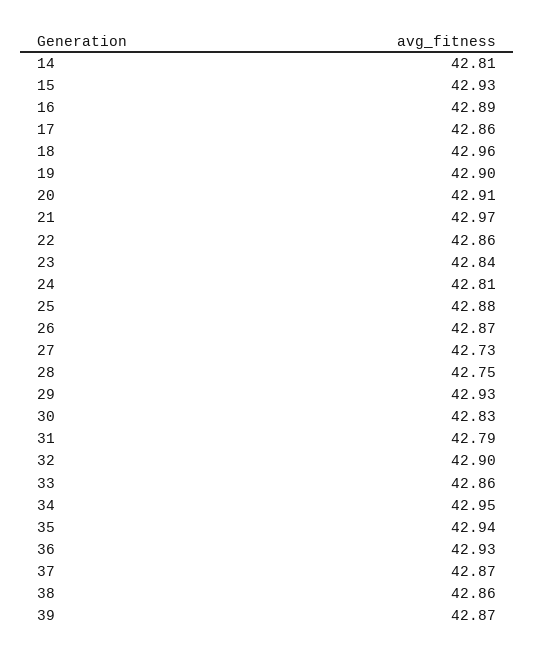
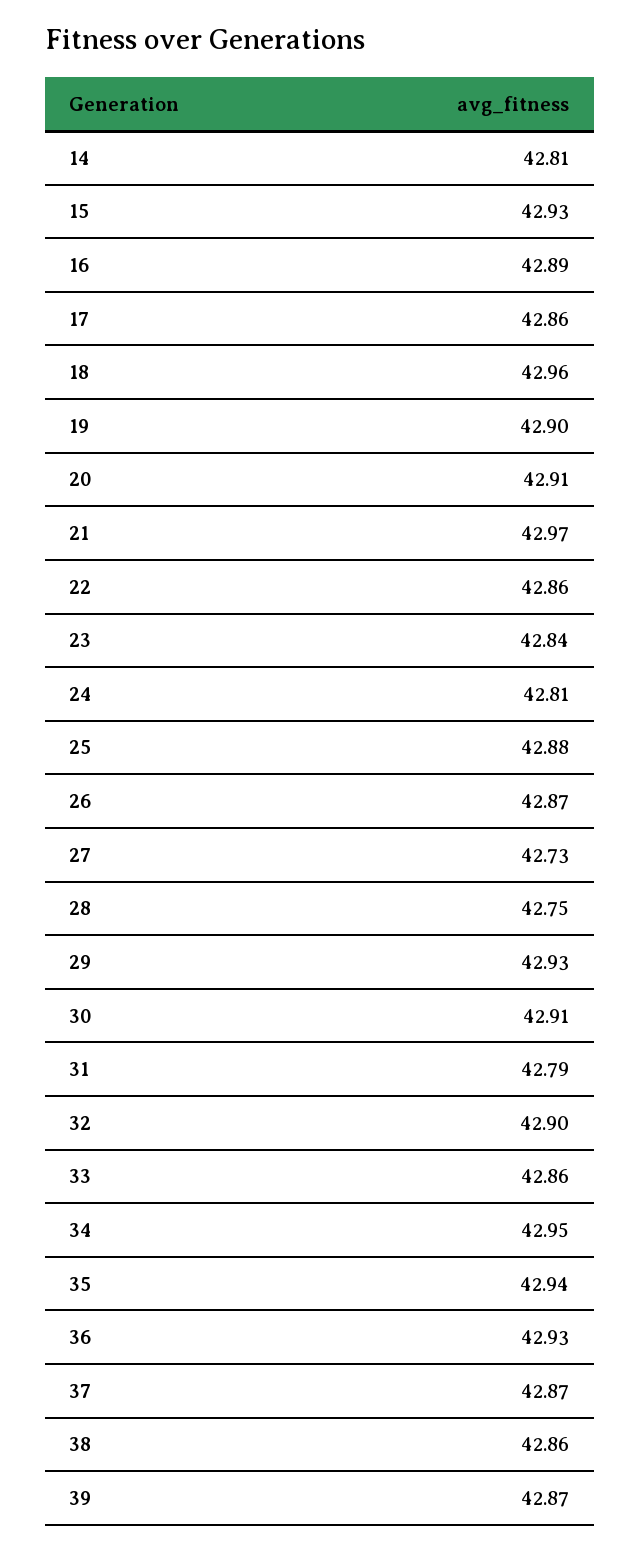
30: 42.83 -> 42.91

